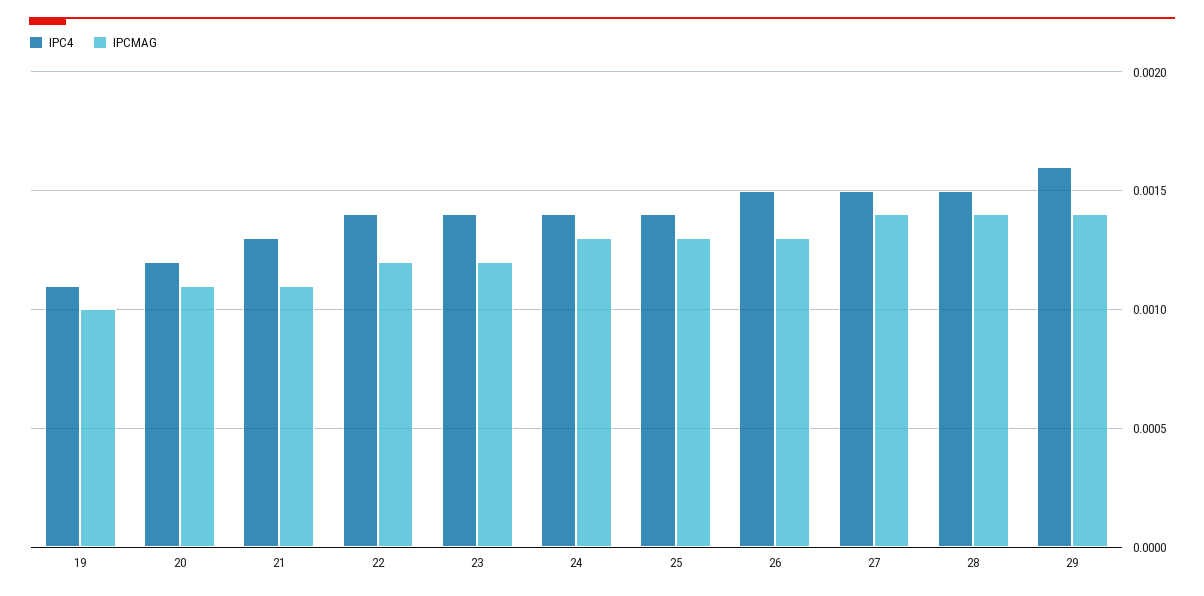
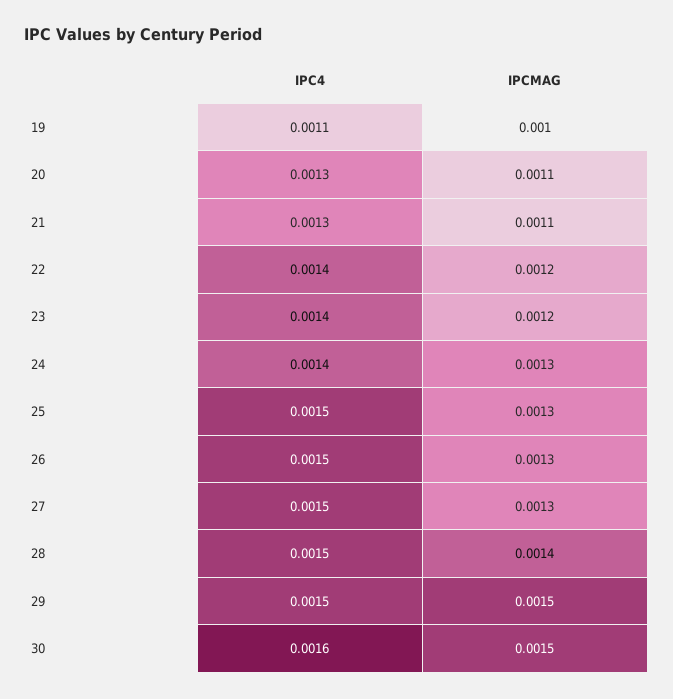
IPC4, 20: 0.0012 -> 0.0013
IPC4, 25: 0.0014 -> 0.0015
IPCMAG, 27: 0.0014 -> 0.0013
IPC4, 29: 0.0016 -> 0.0015
IPCMAG, 29: 0.0014 -> 0.0015
IPC4, 30: none -> 0.0016
IPCMAG, 30: none -> 0.0015

